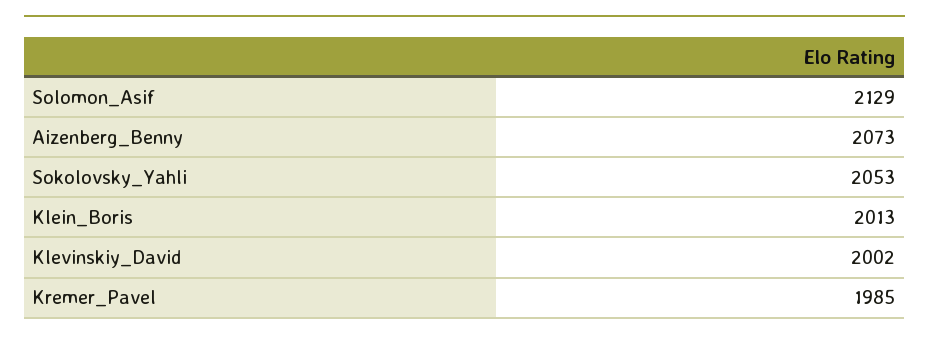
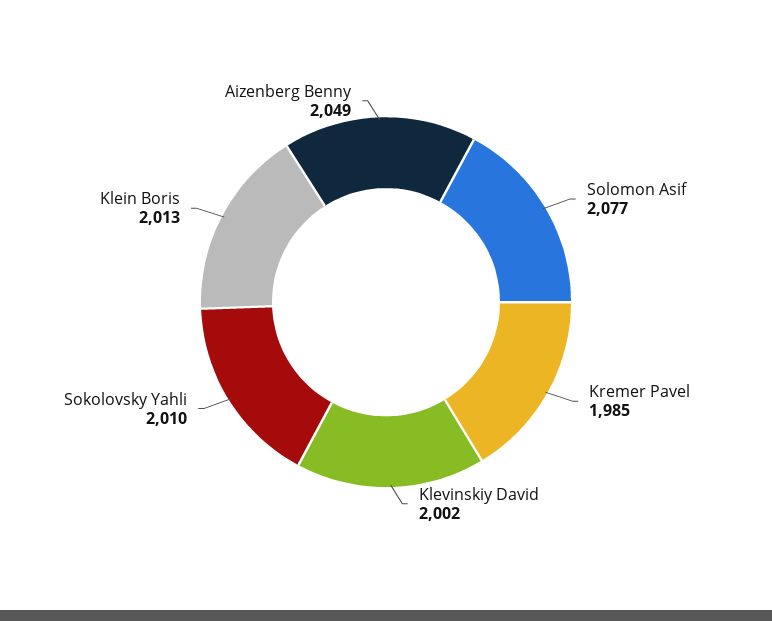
Solomon_Asif: 2129 -> 2077
Aizenberg_Benny: 2073 -> 2049
Sokolovsky_Yahli: 2053 -> 2010

